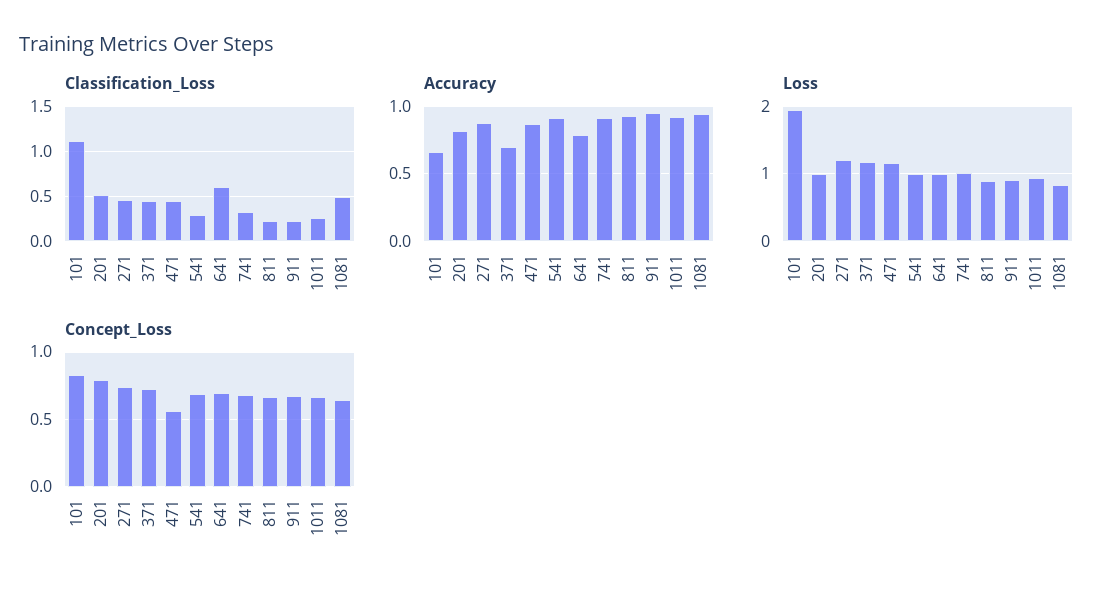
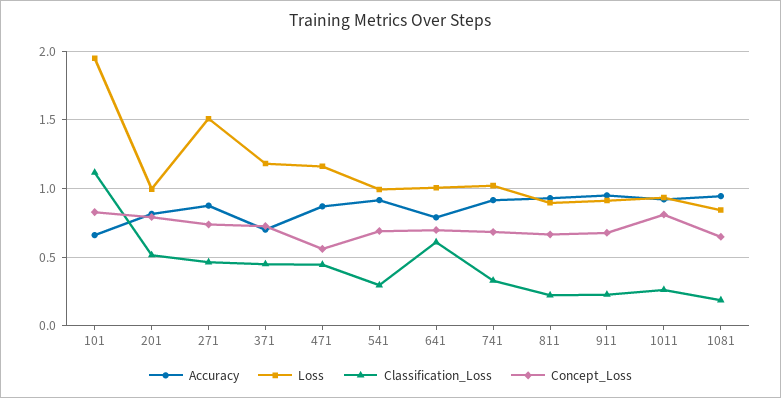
Classification_Loss, 1081: 0.5 -> 0.2
Loss, 271: 1.2 -> 1.5
Concept_Loss, 1011: 0.65 -> 0.8

